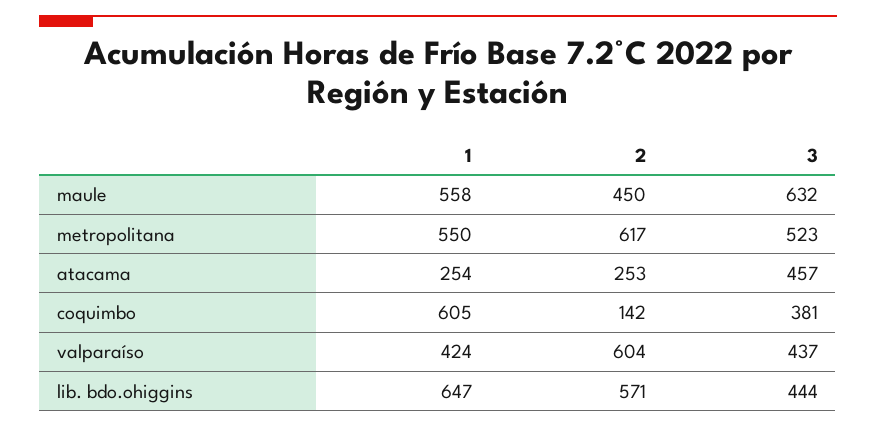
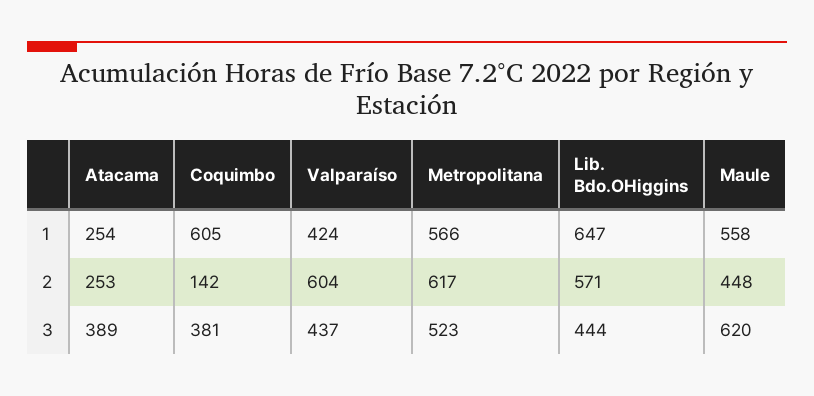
2, maule: 450 -> 448
3, maule: 632 -> 620
1, metropolitana: 550 -> 566
3, atacama: 457 -> 389

